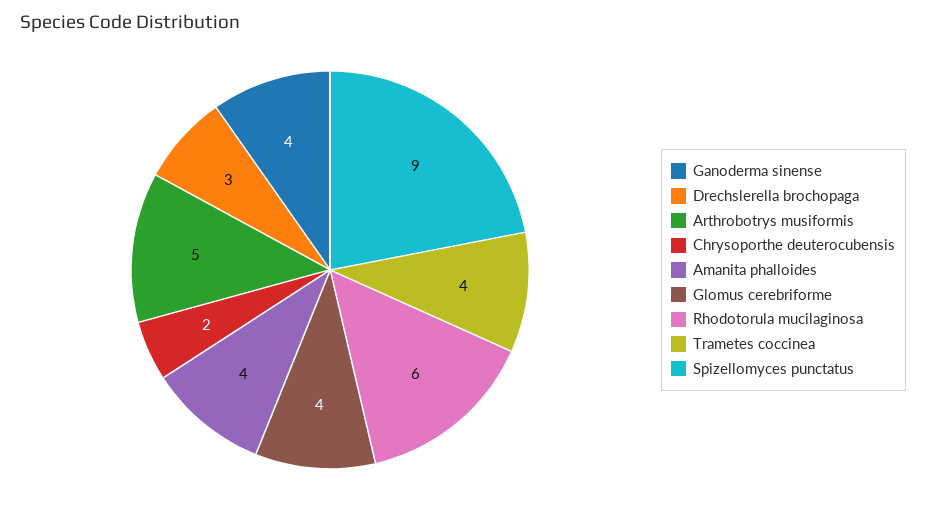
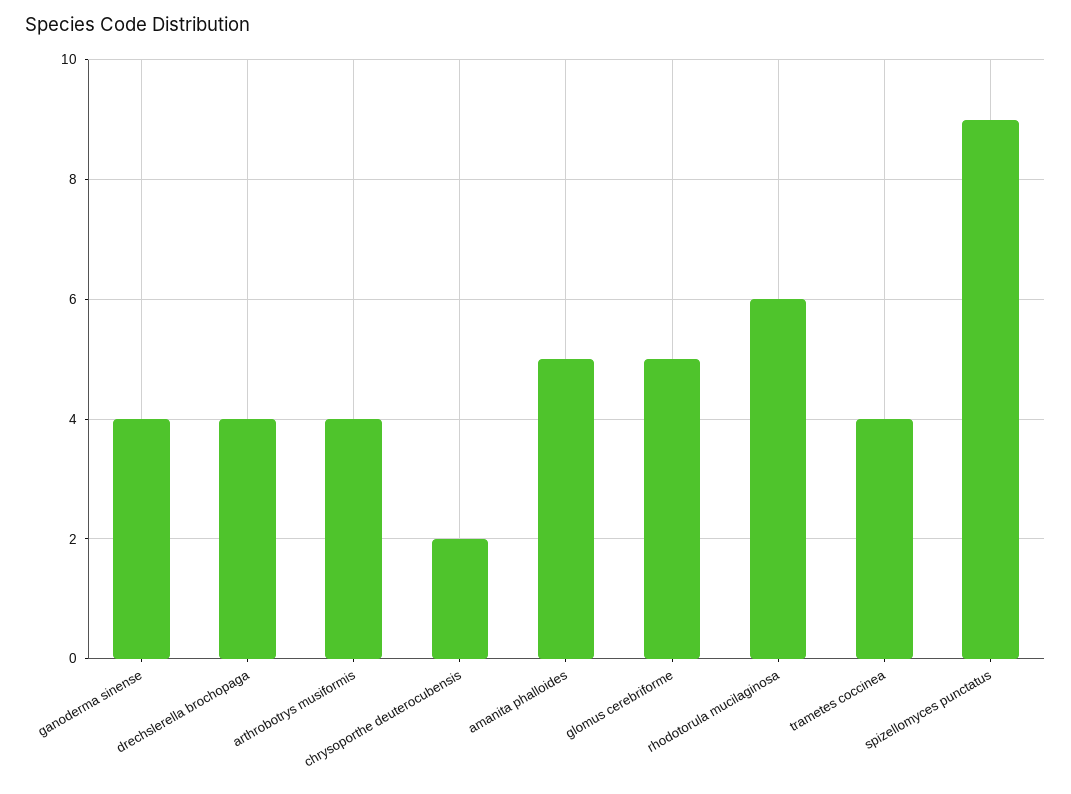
Drechslerella brochopaga: 3 -> 4
Arthrobotrys musiformis: 5 -> 4
Amanita phalloides: 4 -> 5
Glomus cerebriforme: 4 -> 5

